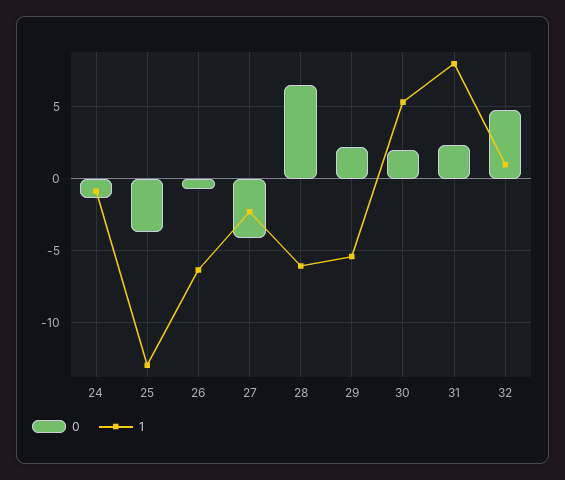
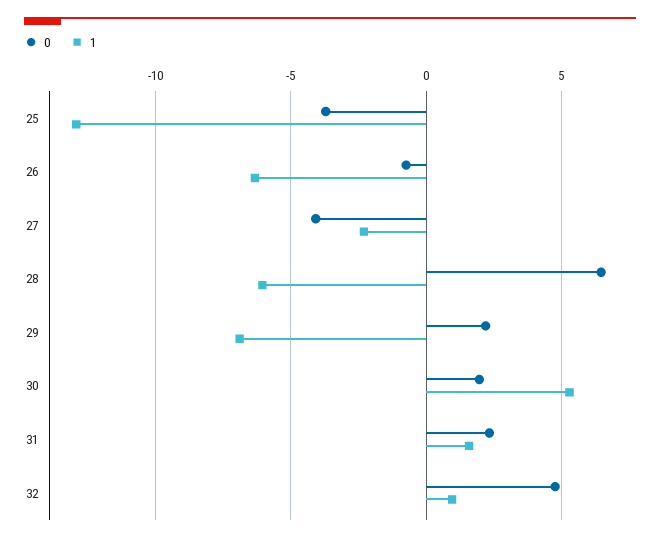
0, 24: -1.5 -> none
1, 24: -1 -> none
1, 29: -5.5 -> -7
1, 31: 8 -> 1.5

